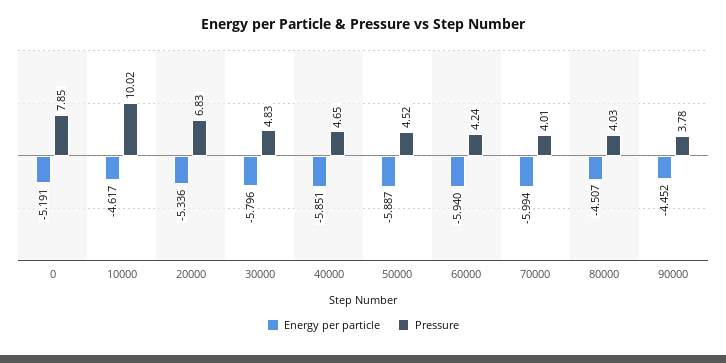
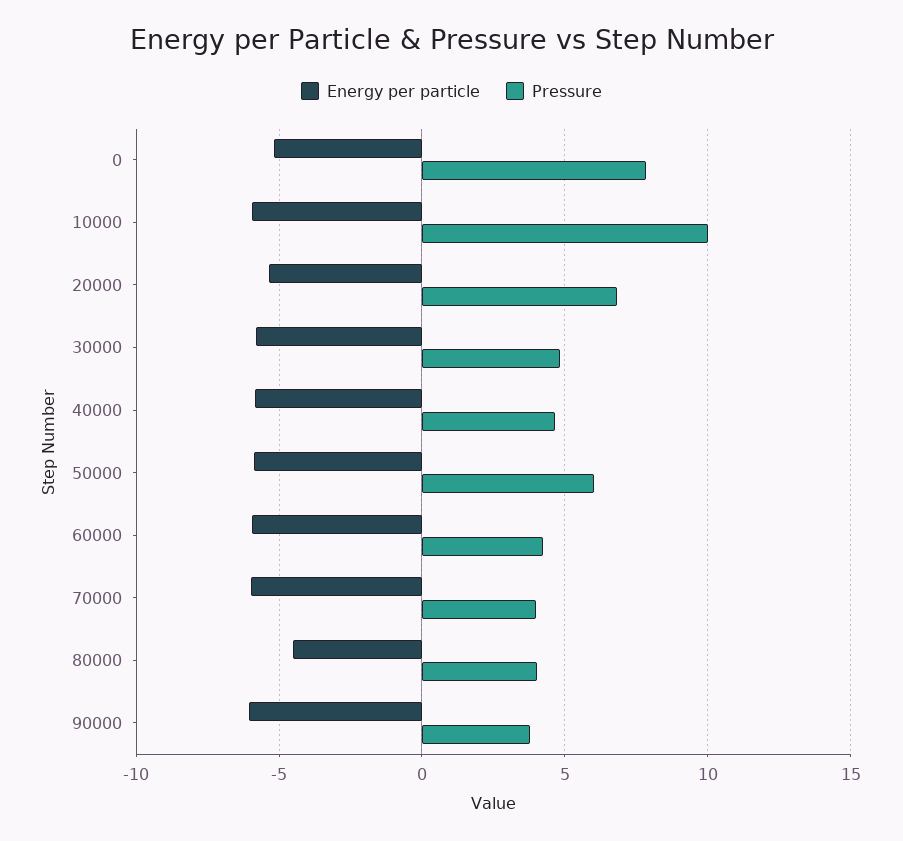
Energy per particle, 10000: -4.617 -> -6
Pressure, 50000: 4.52 -> 6
Energy per particle, 90000: -4.452 -> -6

